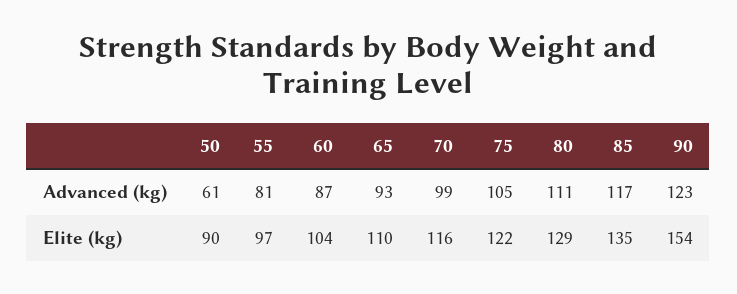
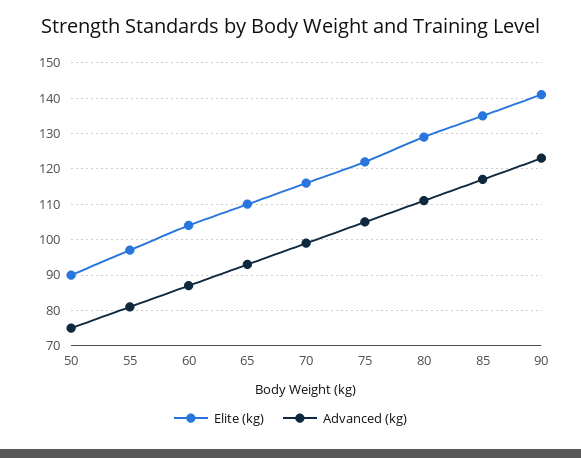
Advanced (kg), 50: 61 -> 75
Elite (kg), 90: 154 -> 140

